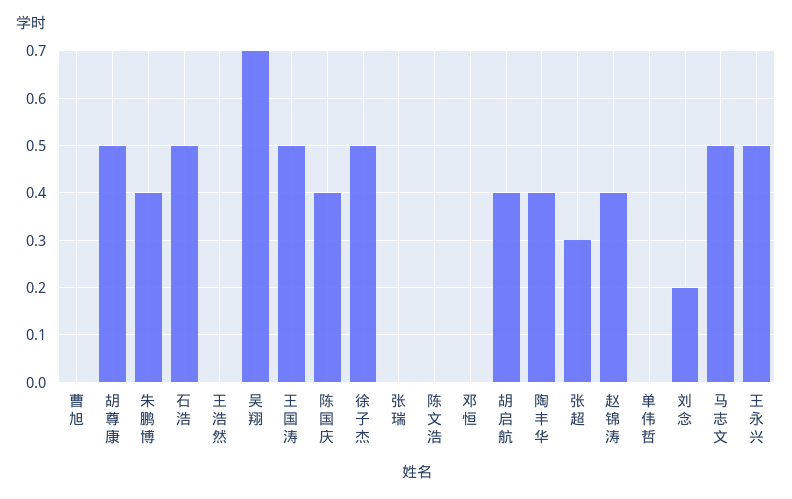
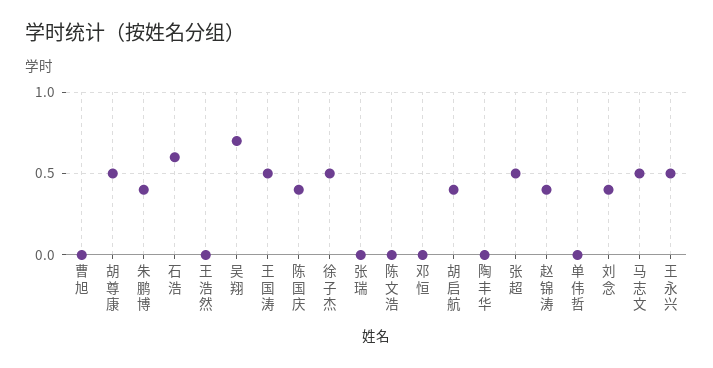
石浩: 0.5 -> 0.6
陶丰华: 0.4 -> 0
张超: 0.3 -> 0.5
刘念: 0.2 -> 0.4

